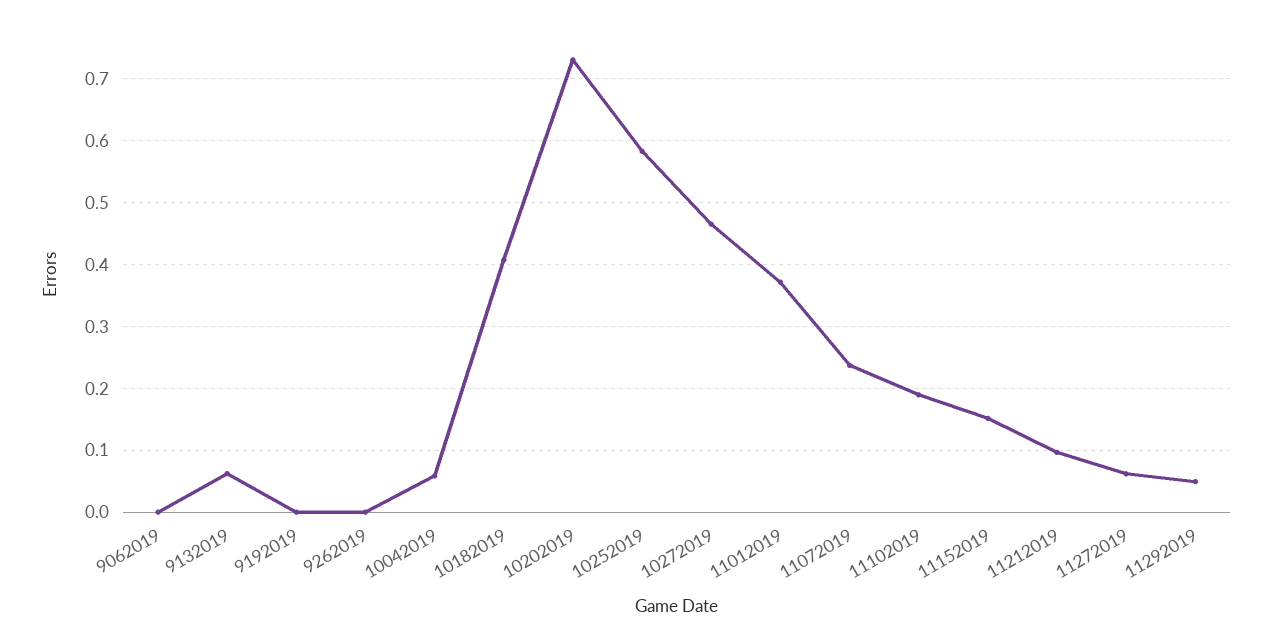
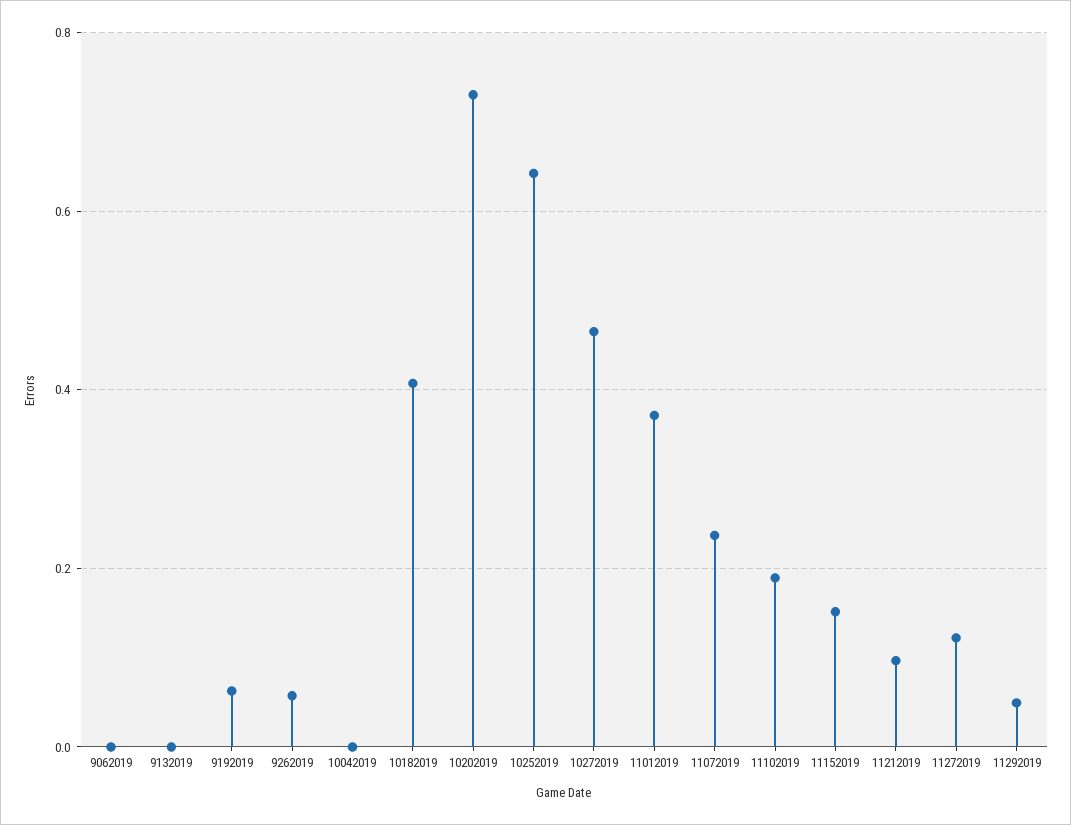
9132019: 0.06 -> 0
9192019: 0 -> 0.06
9262019: 0 -> 0.06
10042019: 0.06 -> 0
10252019: 0.58 -> 0.64
11272019: 0.06 -> 0.12

